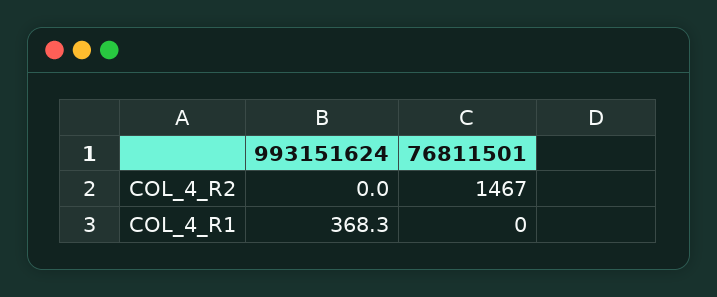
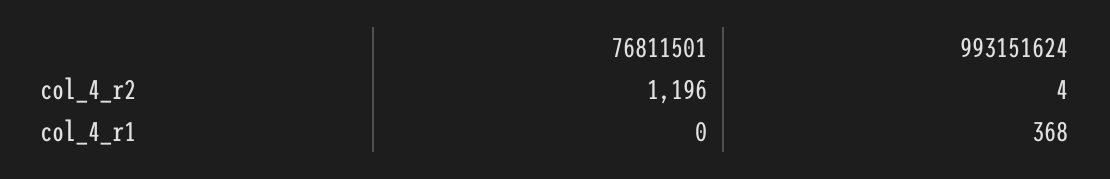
993151624, COL_4_R2: 0 -> 4
76811501, COL_4_R2: 1467 -> 1196

